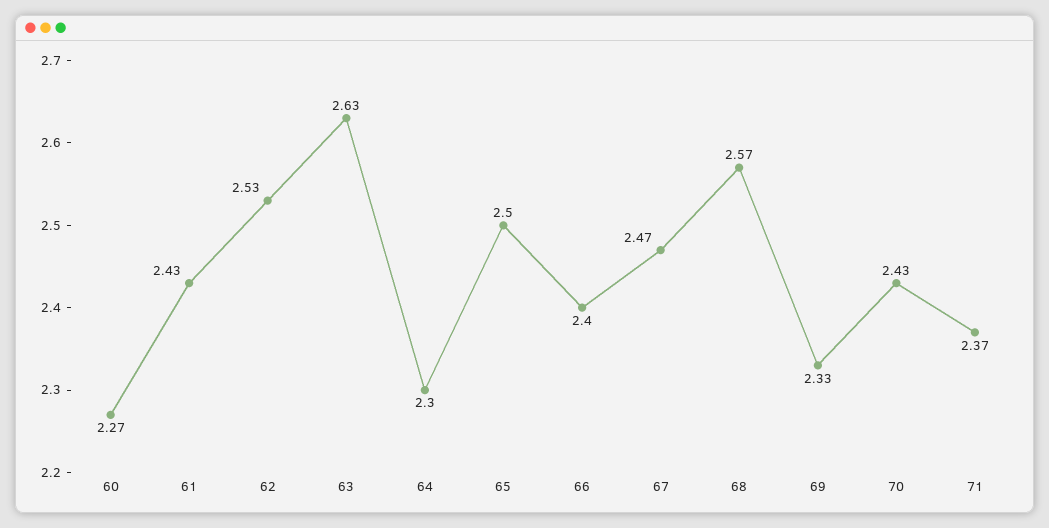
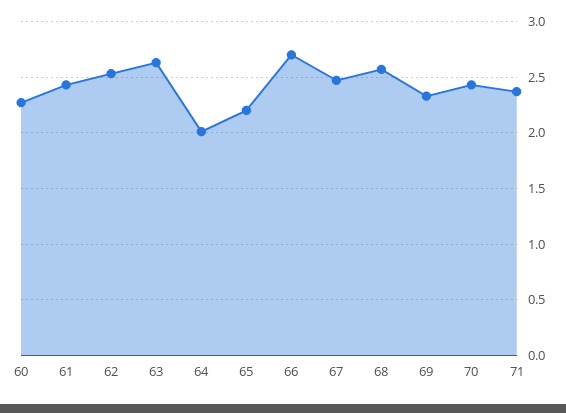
64: 2.3 -> 2
65: 2.5 -> 2.2
66: 2.4 -> 2.7

